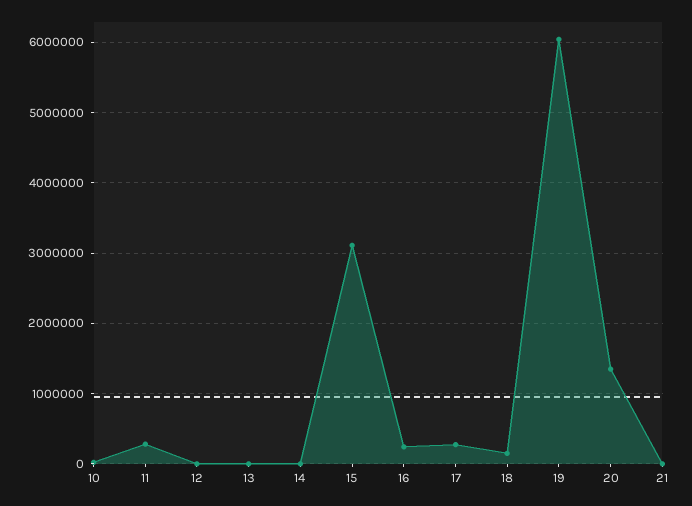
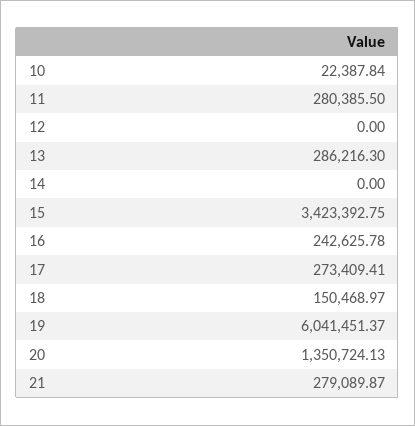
13: 0 -> 286216.3
15: 3100000 -> 3423392.75
21: 0 -> 279089.87

